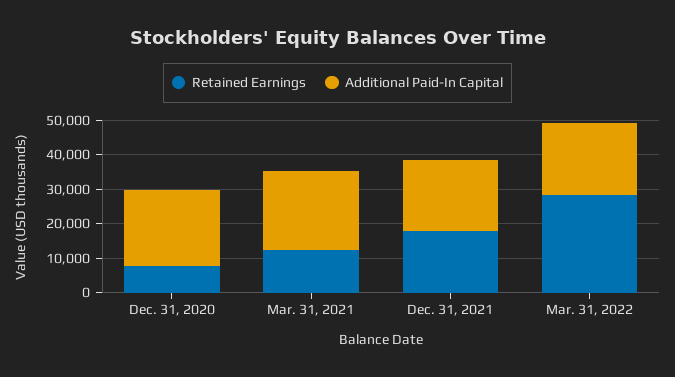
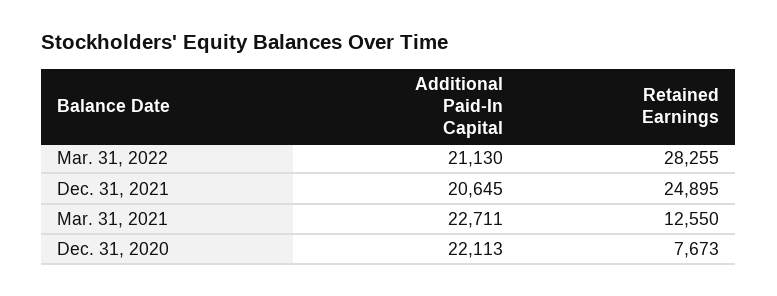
Retained Earnings, Dec. 31, 2021: 17500 -> 24895

